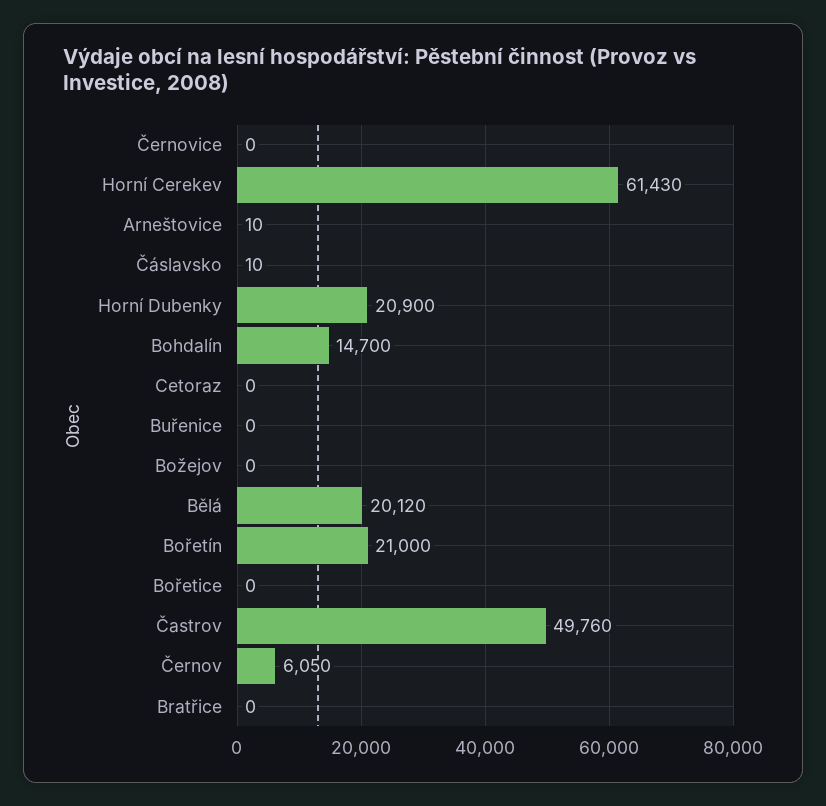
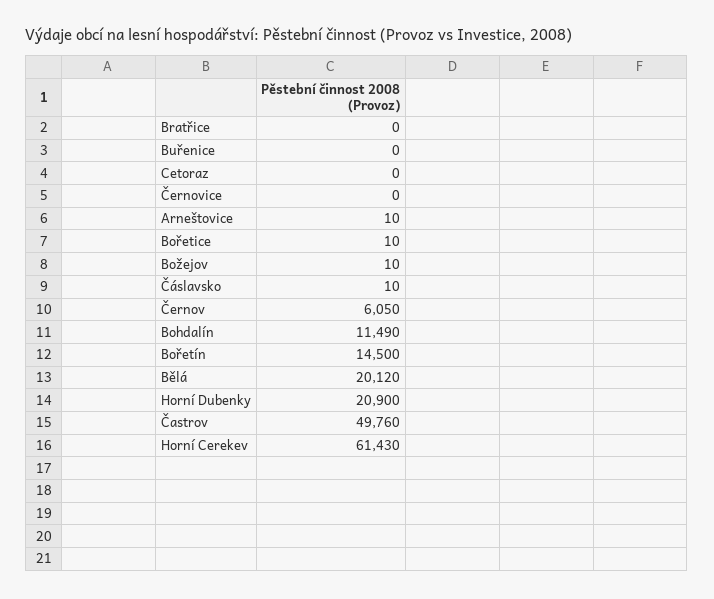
Bohdalín: 14700 -> 11490
Božejov: 0 -> 10
Bořetín: 21000 -> 14500
Bořetice: 0 -> 10

